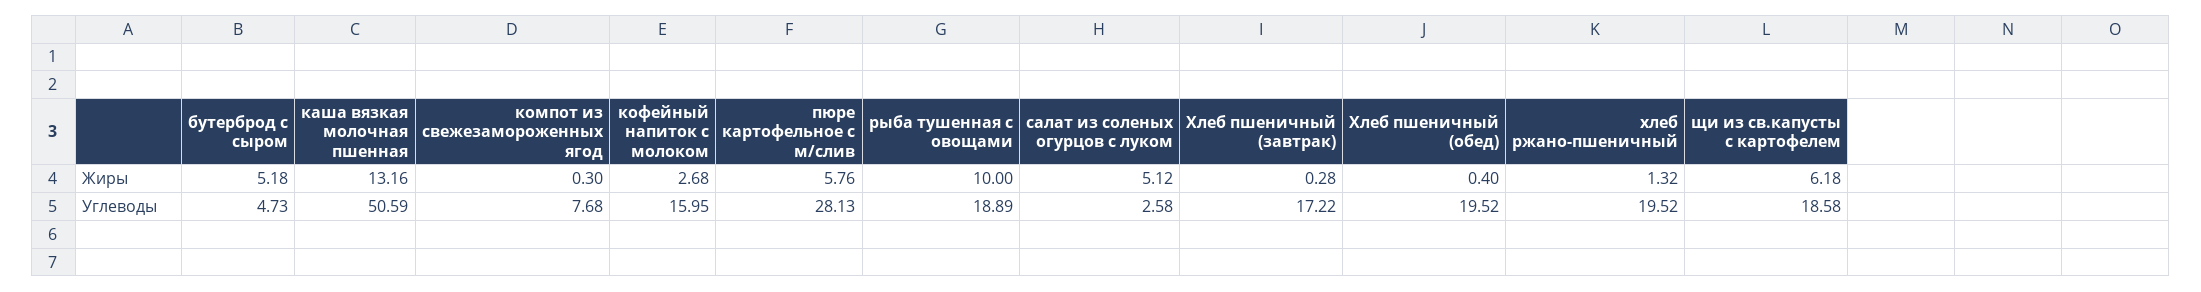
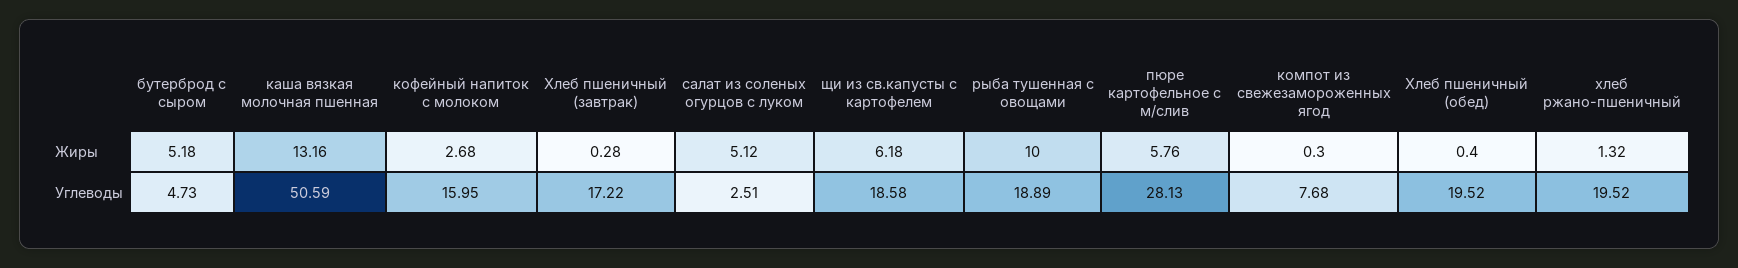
салат из соленых огурцов с луком, Углеводы: 2.58 -> 2.51

